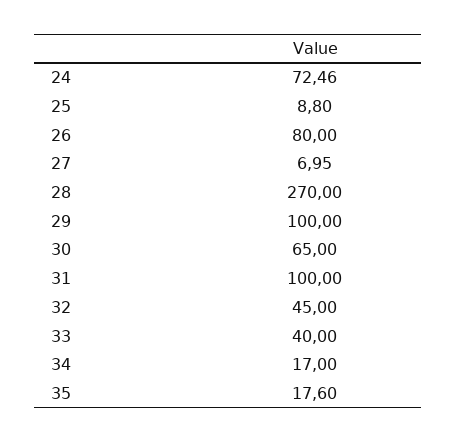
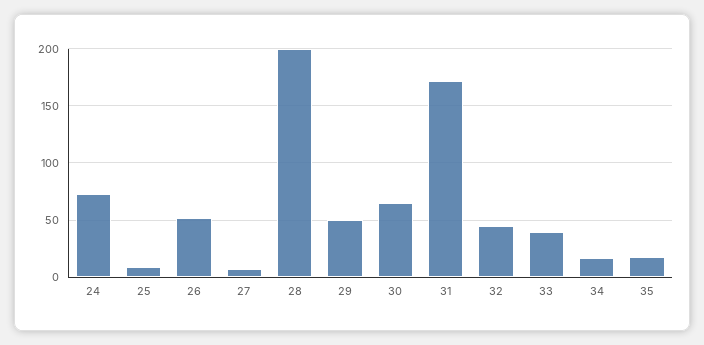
26: 80 -> 50
28: 270 -> 200
29: 100 -> 50
31: 100 -> 170

